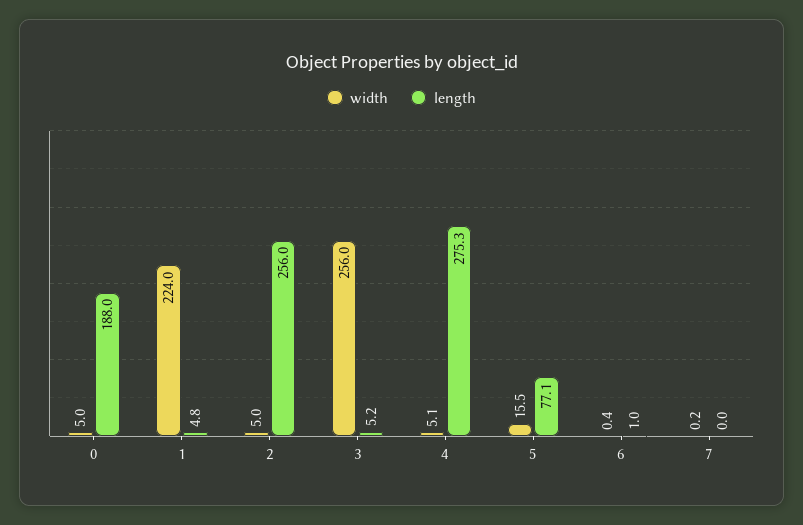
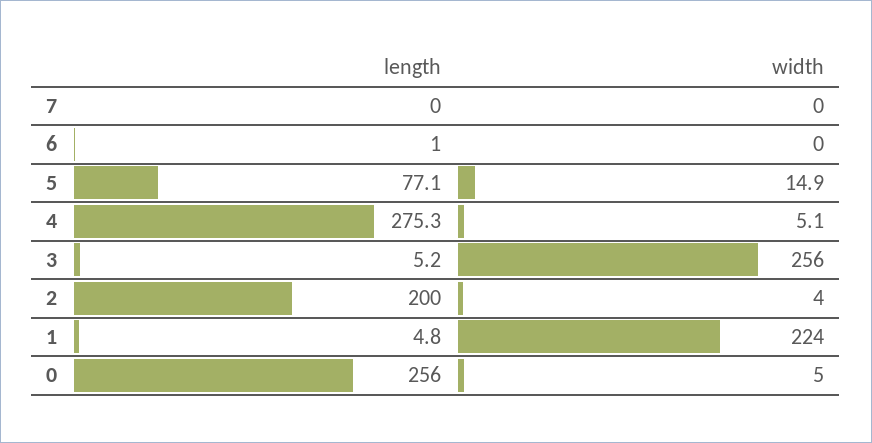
length, 0: 188 -> 256
width, 2: 5 -> 4
length, 2: 256 -> 200
width, 5: 15.5 -> 14.9
width, 6: 0.4 -> 0
width, 7: 0.2 -> 0

